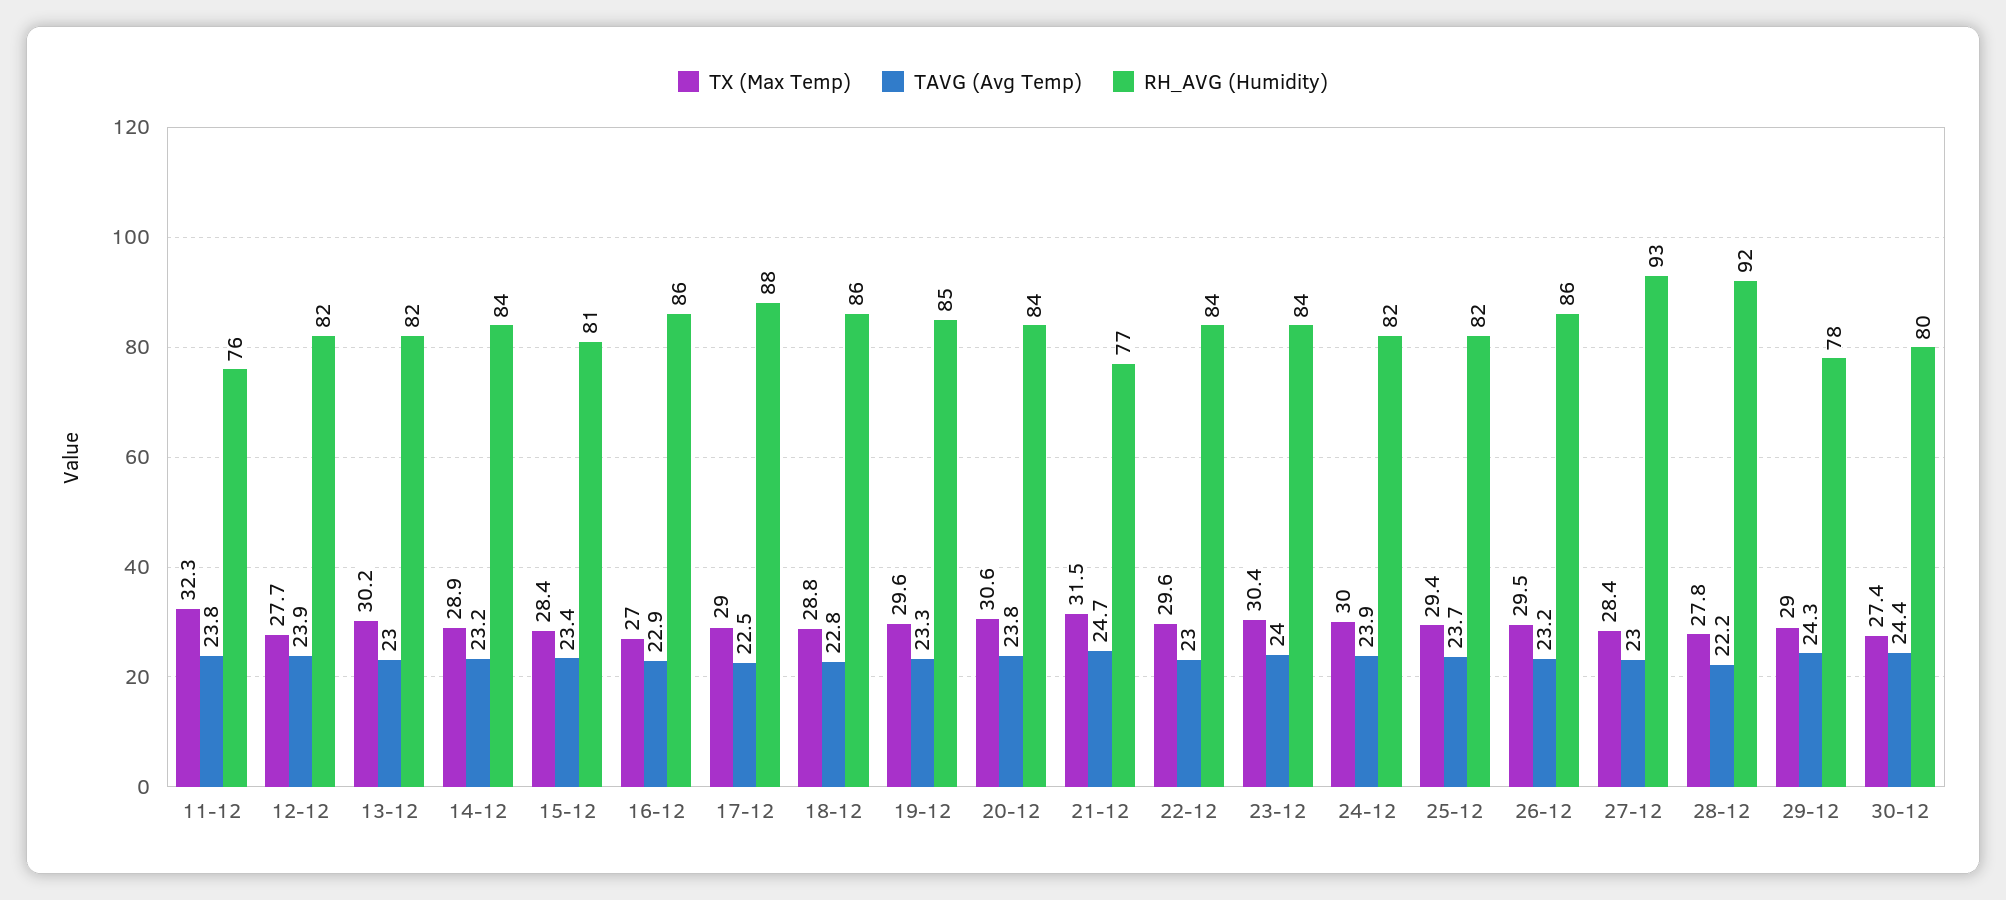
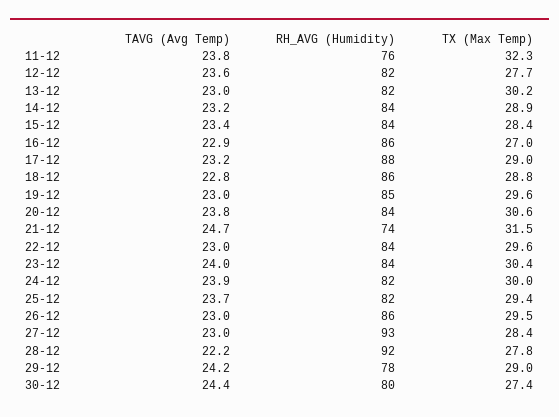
TAVG (Avg Temp), 12-12: 23.9 -> 23.6
RH_AVG (Humidity), 15-12: 81 -> 84
TAVG (Avg Temp), 17-12: 22.5 -> 23.2
TAVG (Avg Temp), 19-12: 23.3 -> 23
RH_AVG (Humidity), 21-12: 77 -> 74
TAVG (Avg Temp), 26-12: 23.2 -> 23
TAVG (Avg Temp), 29-12: 24.3 -> 24.2

